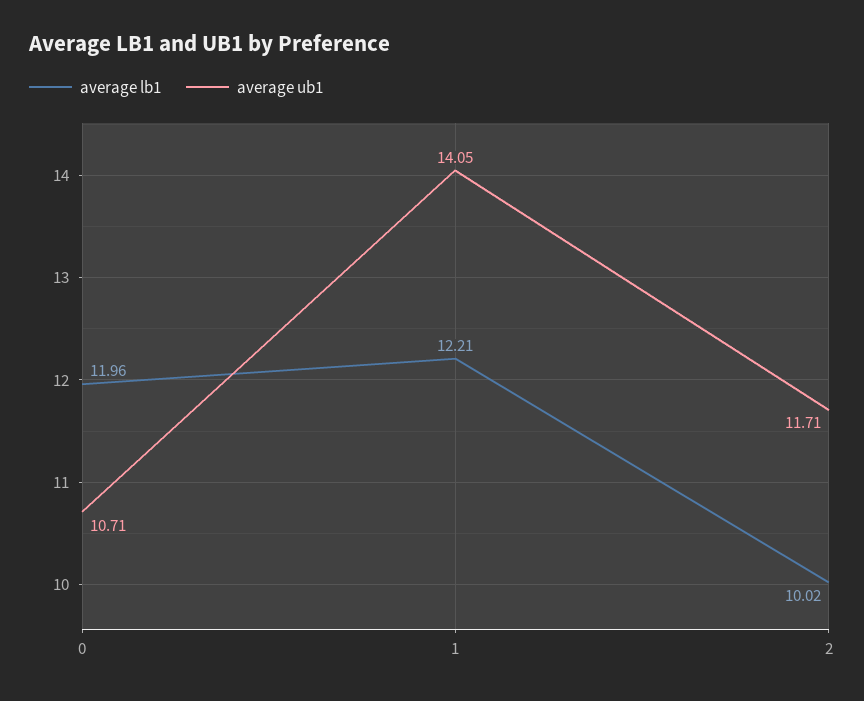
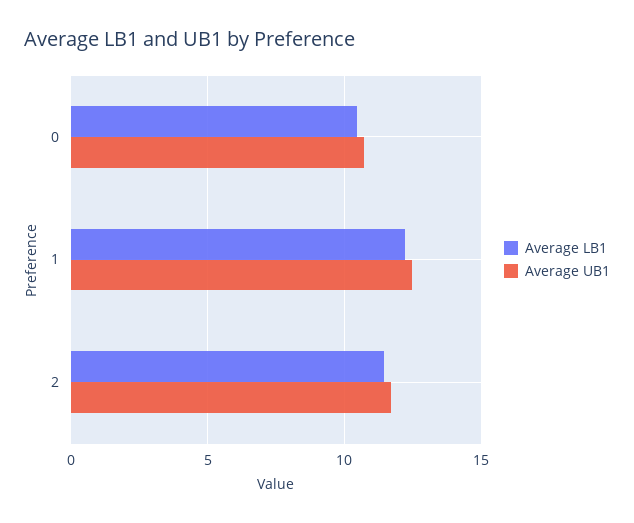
average lb1, 0: 11.96 -> 10.5
average ub1, 1: 14.05 -> 12.5
average lb1, 2: 10.02 -> 11.5

